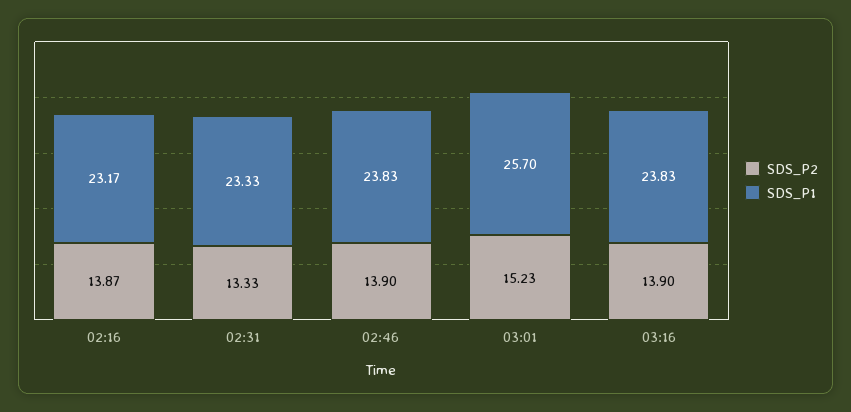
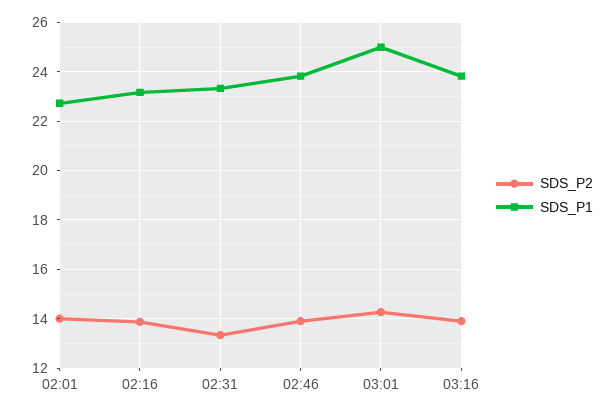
SDS_P2, 03:01: 15.23 -> 14.25
SDS_P1, 03:01: 25.7 -> 25
SDS_P2, 02:01: none -> 14
SDS_P1, 02:01: none -> 22.75

